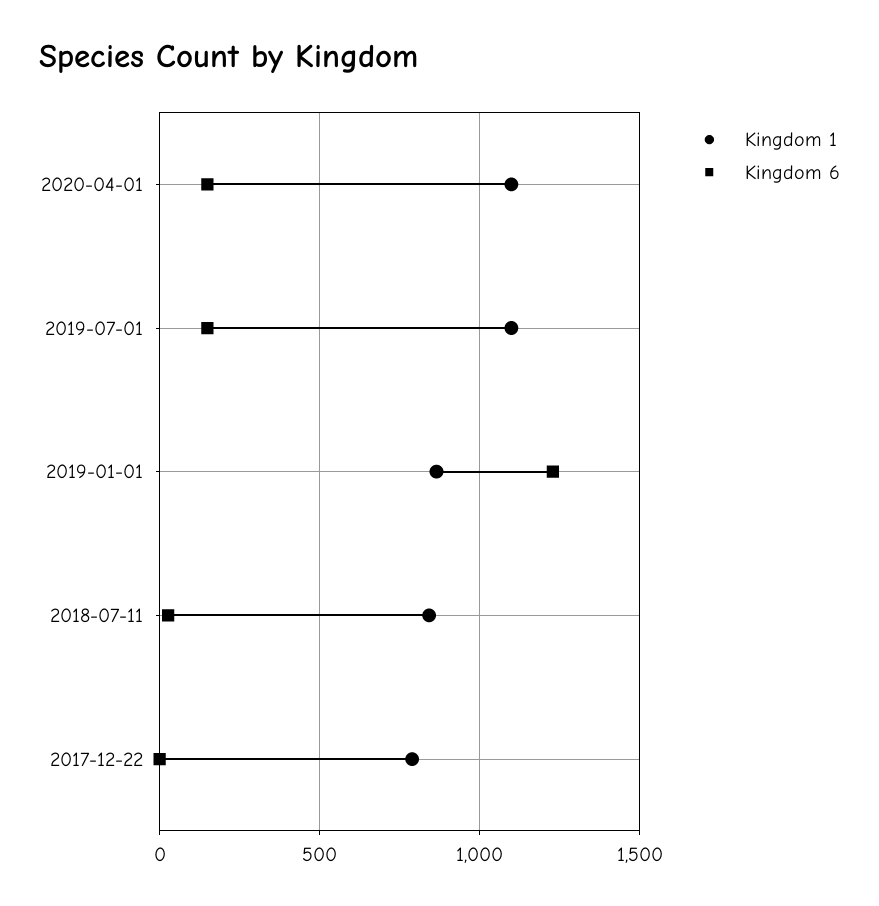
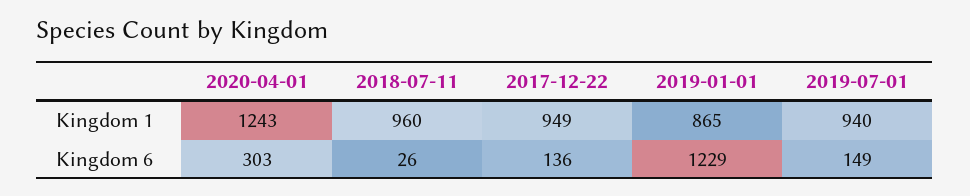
Kingdom 1, 2020-04-01: 1100 -> 1243
Kingdom 6, 2020-04-01: 150 -> 303
Kingdom 1, 2019-07-01: 1100 -> 940
Kingdom 1, 2018-07-11: 850 -> 960
Kingdom 1, 2017-12-22: 800 -> 949
Kingdom 6, 2017-12-22: 0 -> 136

